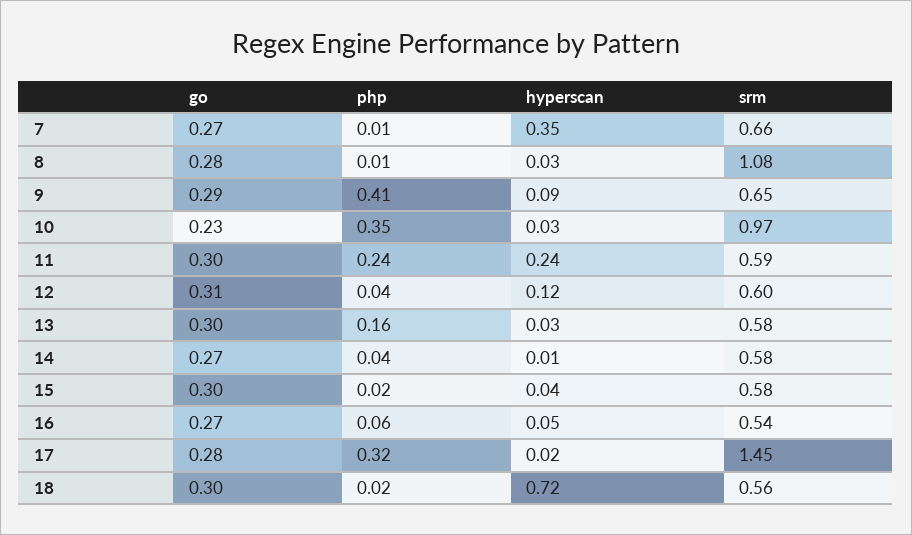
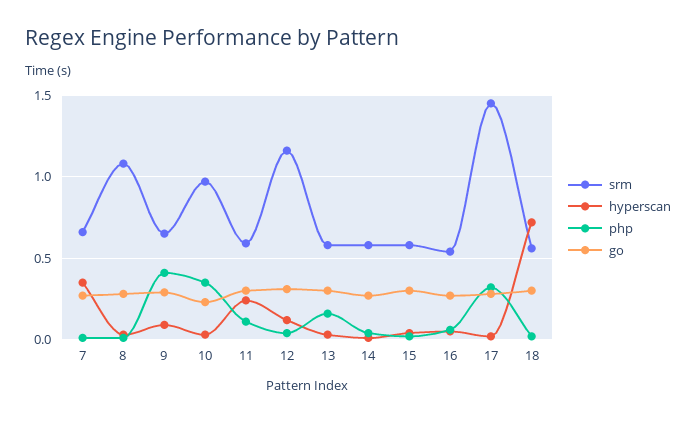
php, 11: 0.24 -> 0.1
srm, 12: 0.6 -> 1.15

